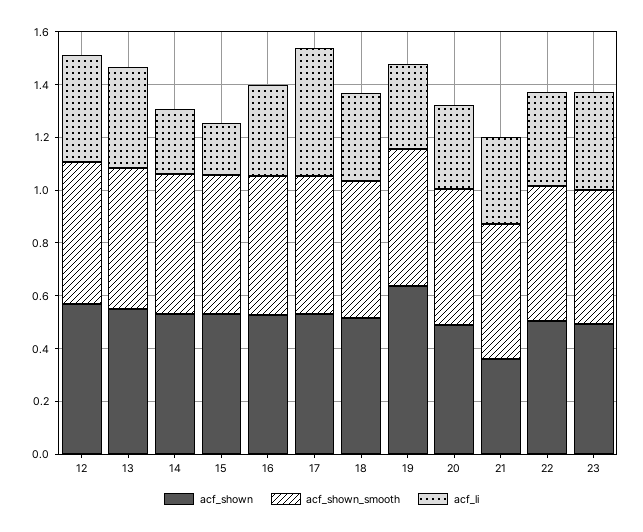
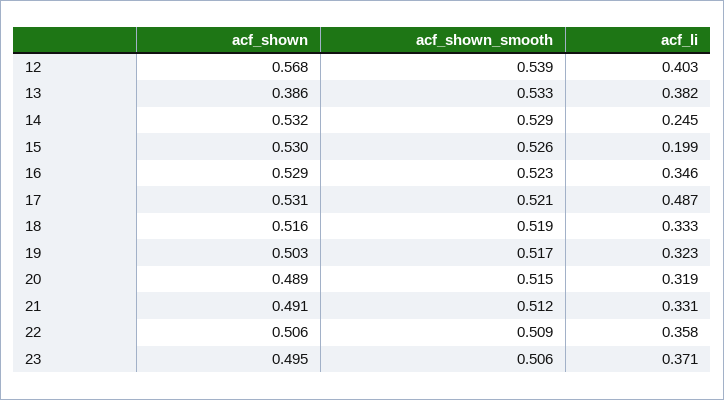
acf_shown, 13: 0.55 -> 0.386
acf_shown, 19: 0.65 -> 0.503
acf_shown, 21: 0.35 -> 0.491

